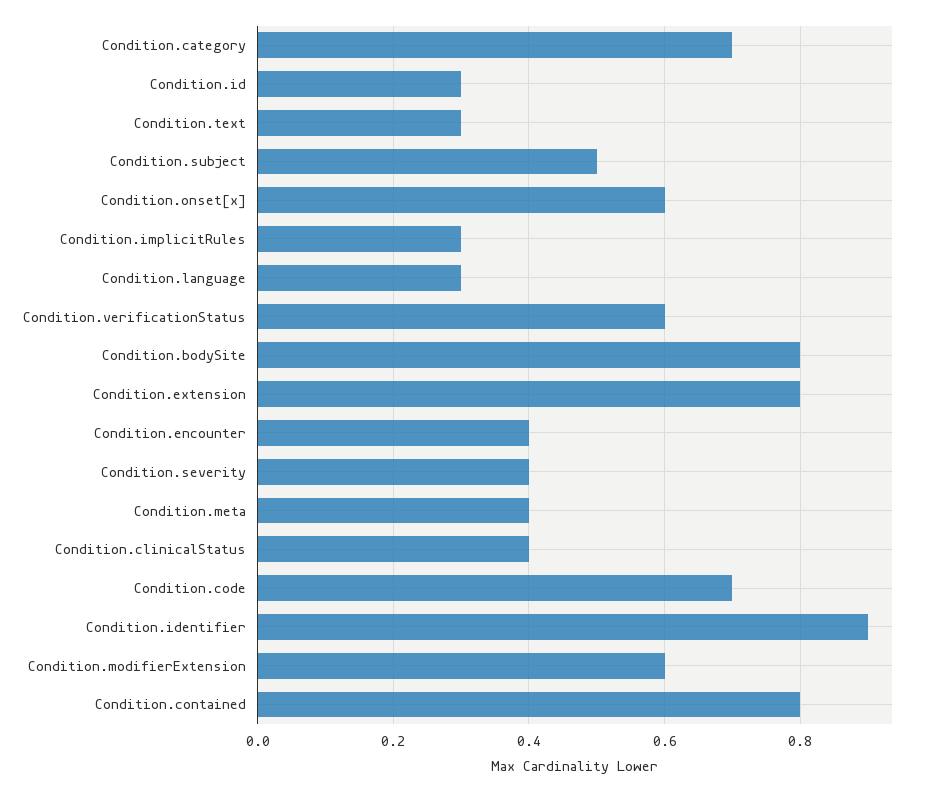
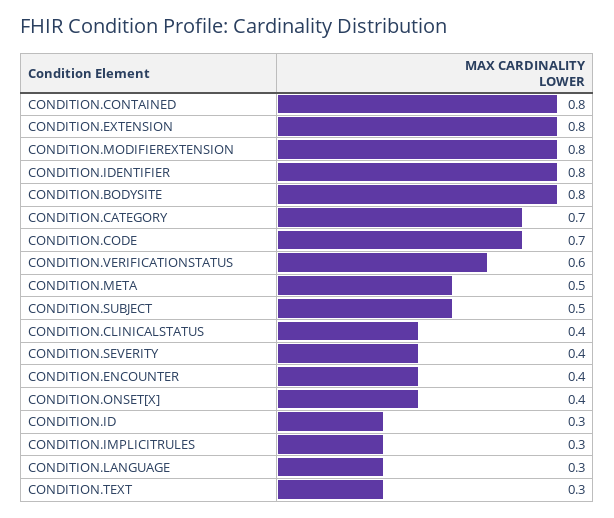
Condition.onset[x]: 0.6 -> 0.4
Condition.meta: 0.4 -> 0.5
Condition.identifier: 0.9 -> 0.8
Condition.modifierExtension: 0.6 -> 0.8

